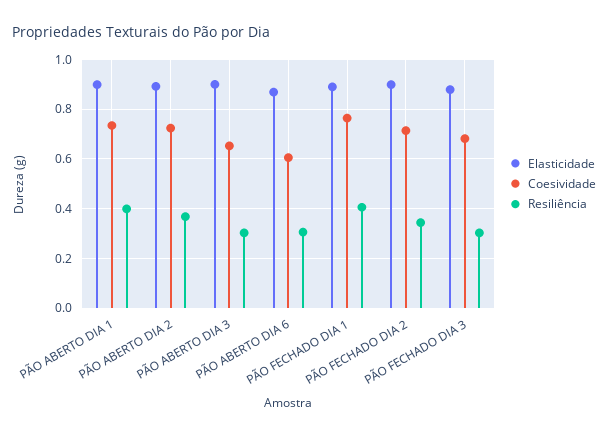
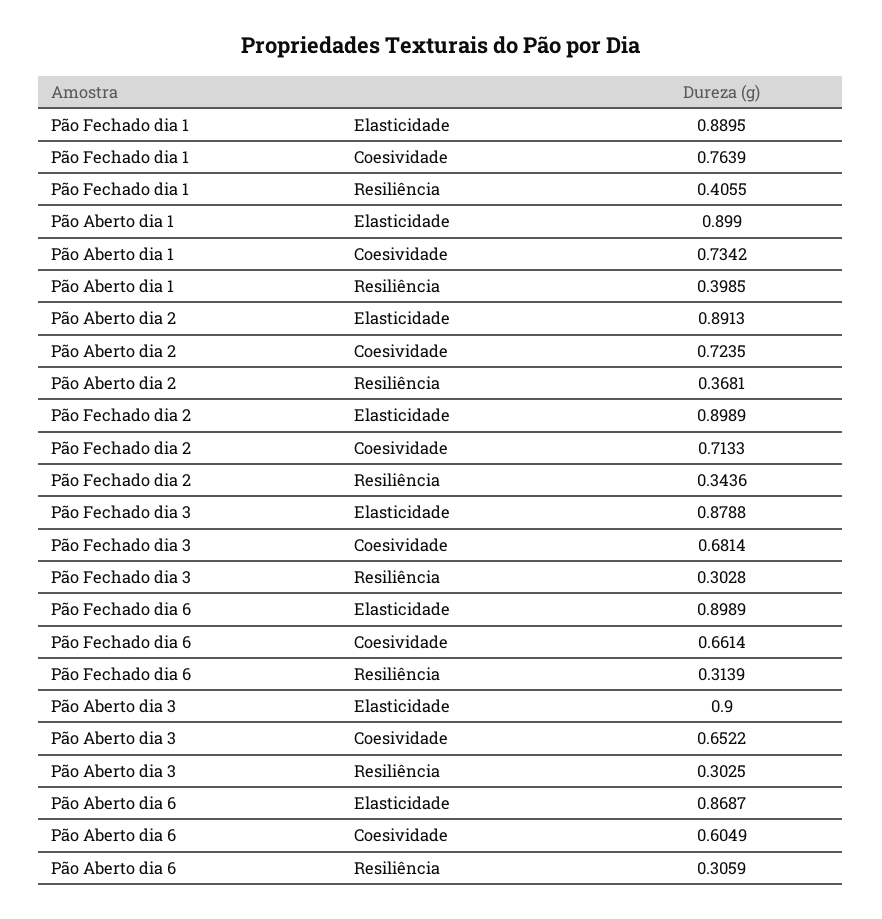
Elasticidade, Pão Fechado dia 6: none -> 0.8989
Coesividade, Pão Fechado dia 6: none -> 0.6614
Resiliência, Pão Fechado dia 6: none -> 0.3139

